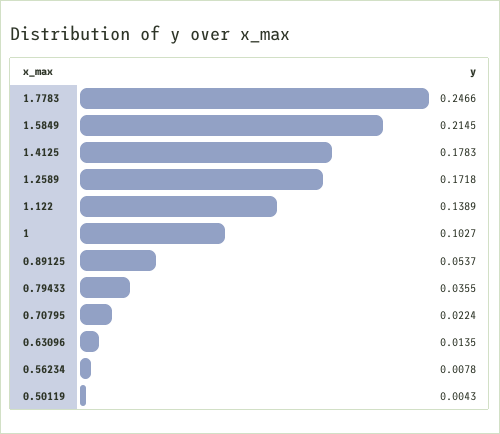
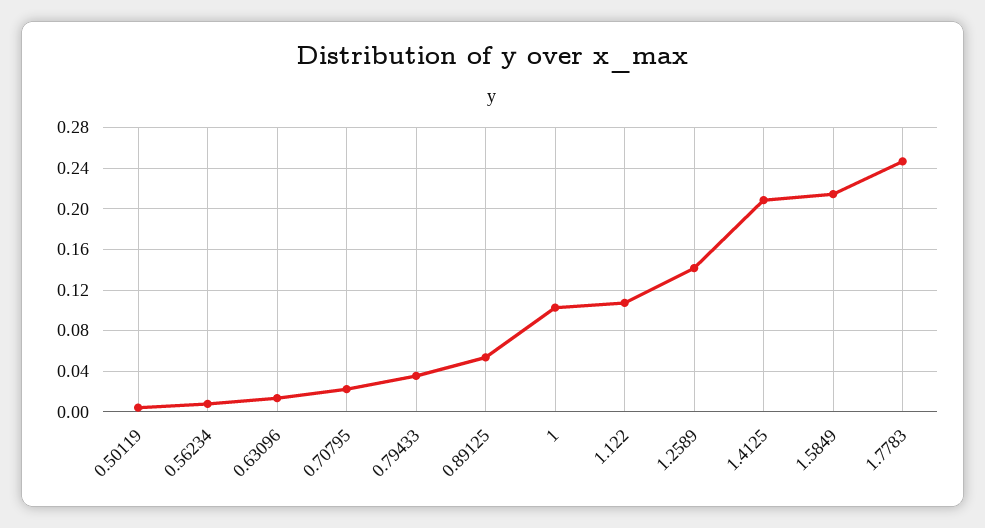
1.4125: 0.1783 -> 0.21
1.2589: 0.1718 -> 0.14
1.122: 0.1389 -> 0.11

